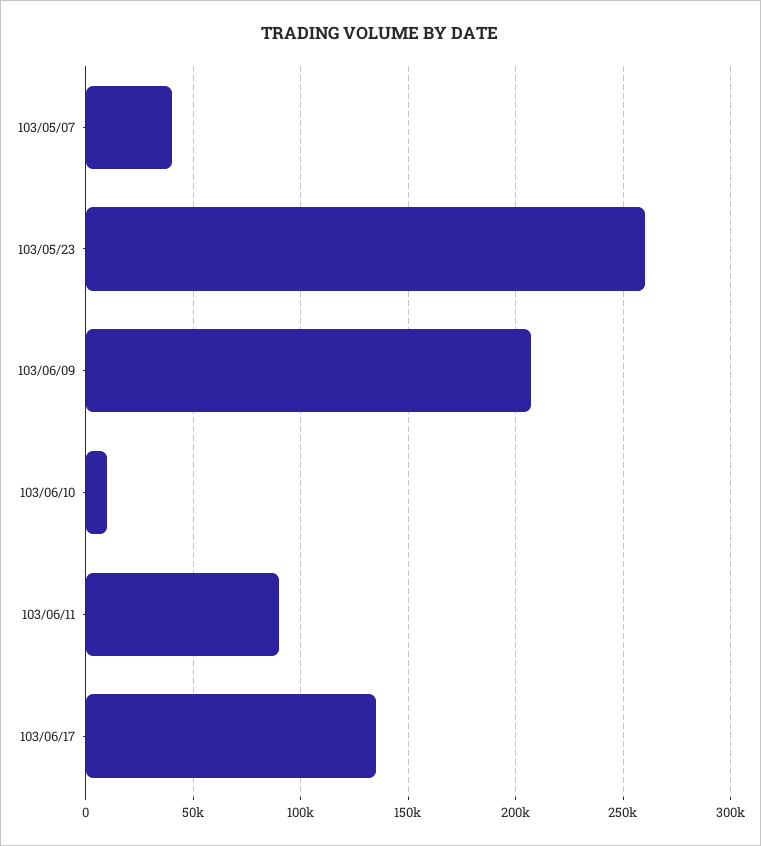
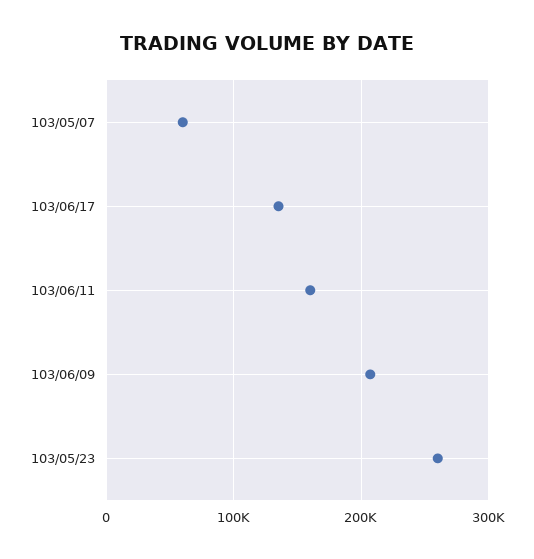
103/05/07: 40000 -> 60000
103/06/10: 10000 -> none
103/06/11: 90000 -> 160000

